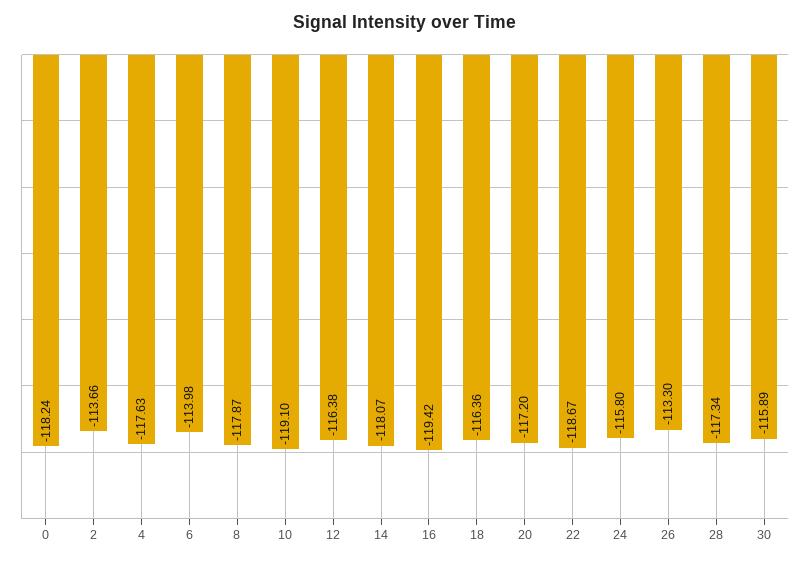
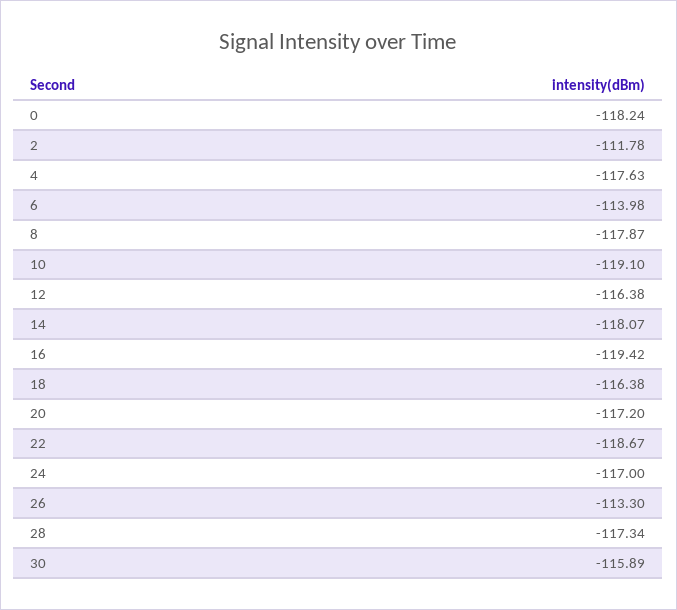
2: -113.66 -> -111.78
18: -116.36 -> -116.38
24: -115.8 -> -117

